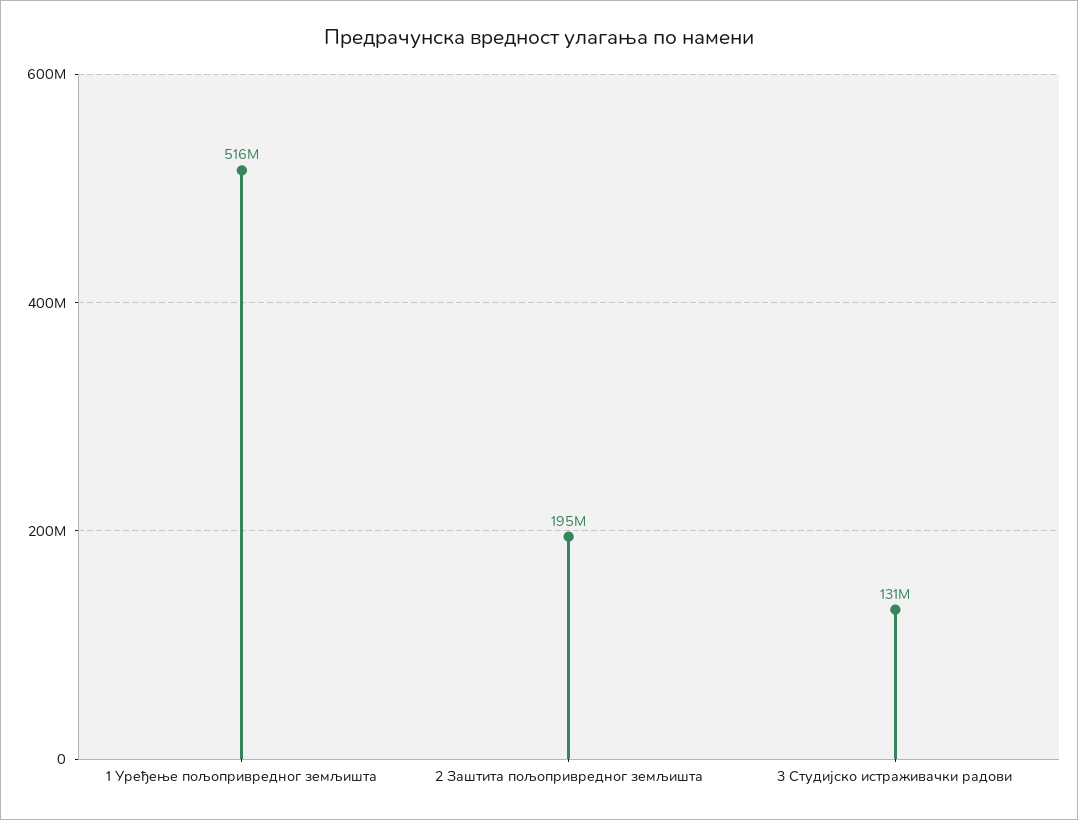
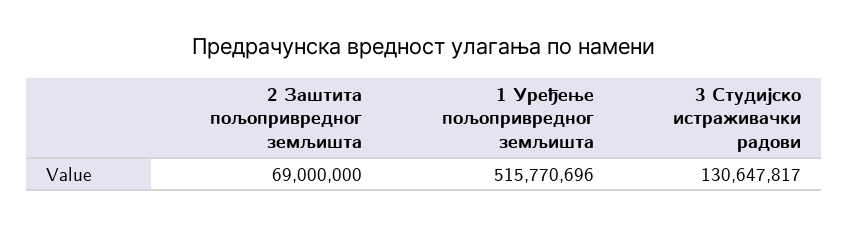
2 Заштита пољопривредног земљишта: 195000000 -> 69000000

